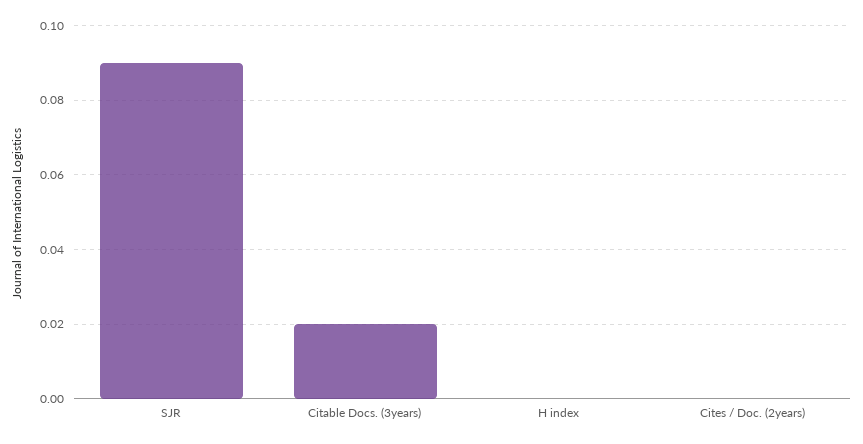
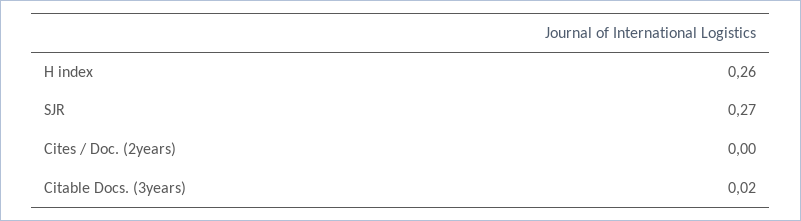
SJR: 0.09 -> 0.27
H index: 0 -> 0.26

